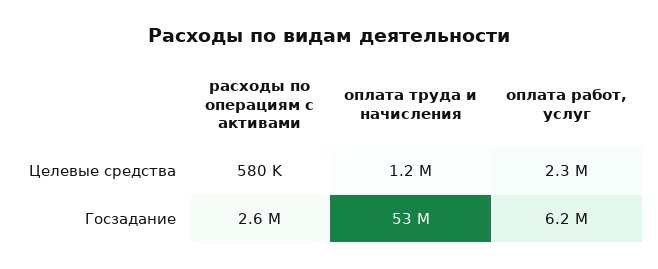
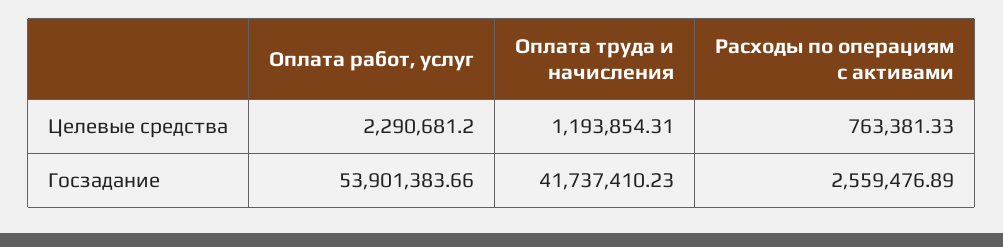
расходы по операциям с активами, Целевые средства: 580000 -> 763381.33
оплата труда и начисления, Госзадание: 53000000 -> 41737410.23
оплата работ, услуг, Госзадание: 6200000 -> 53901383.66

